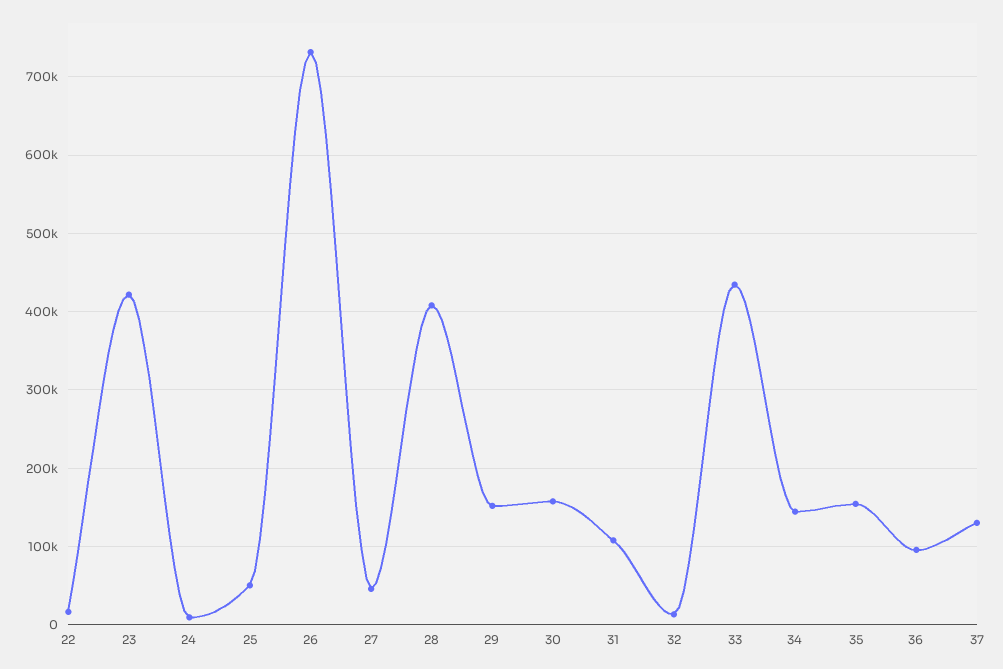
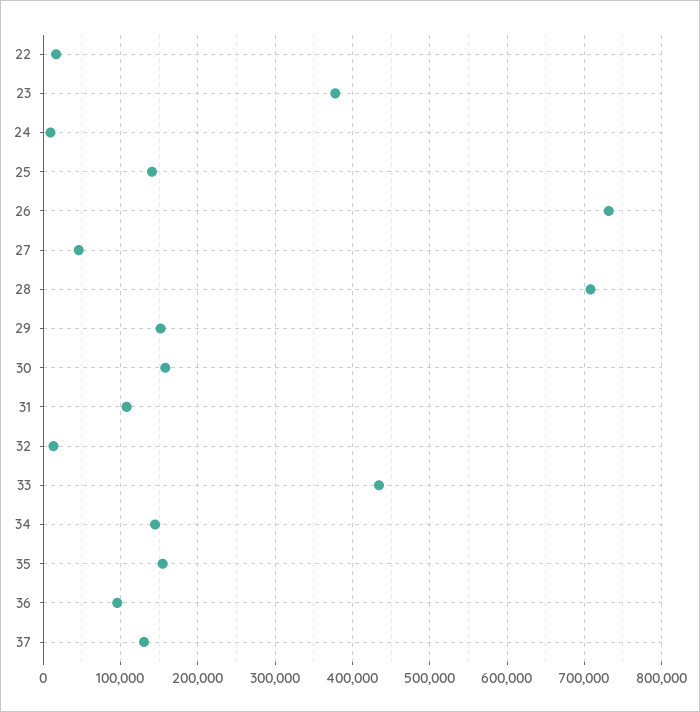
23: 420000 -> 380000
25: 50000 -> 140000
28: 410000 -> 710000

